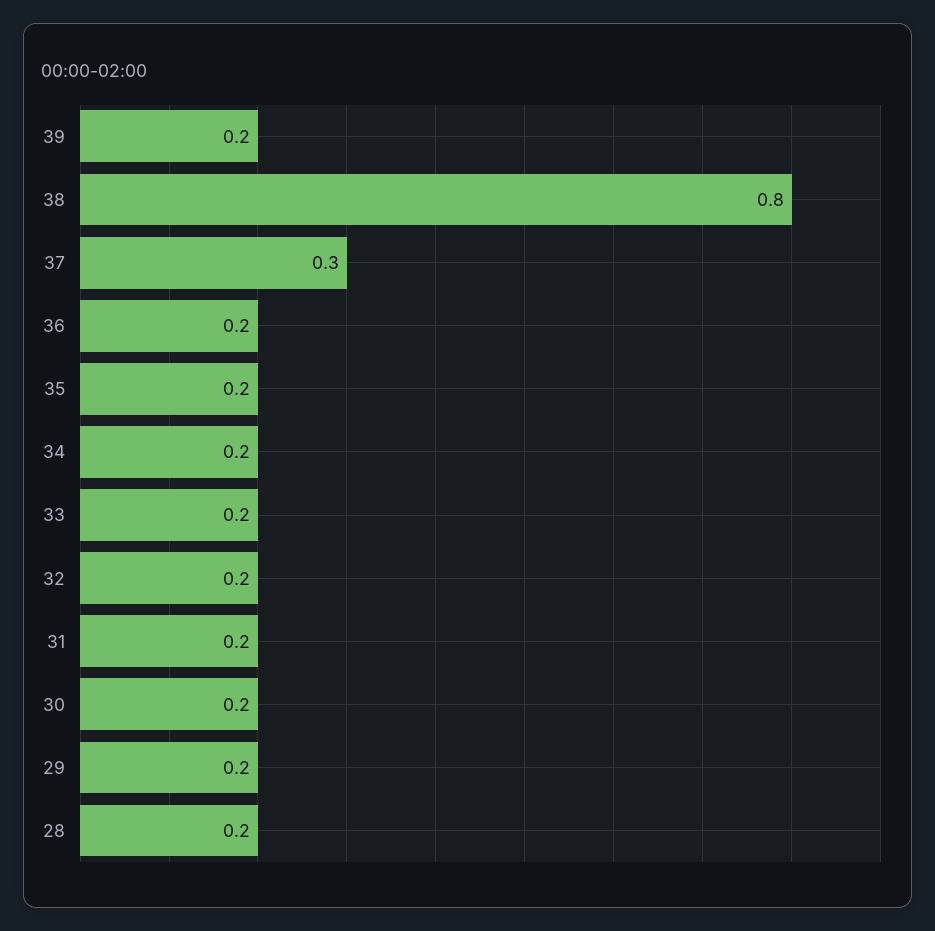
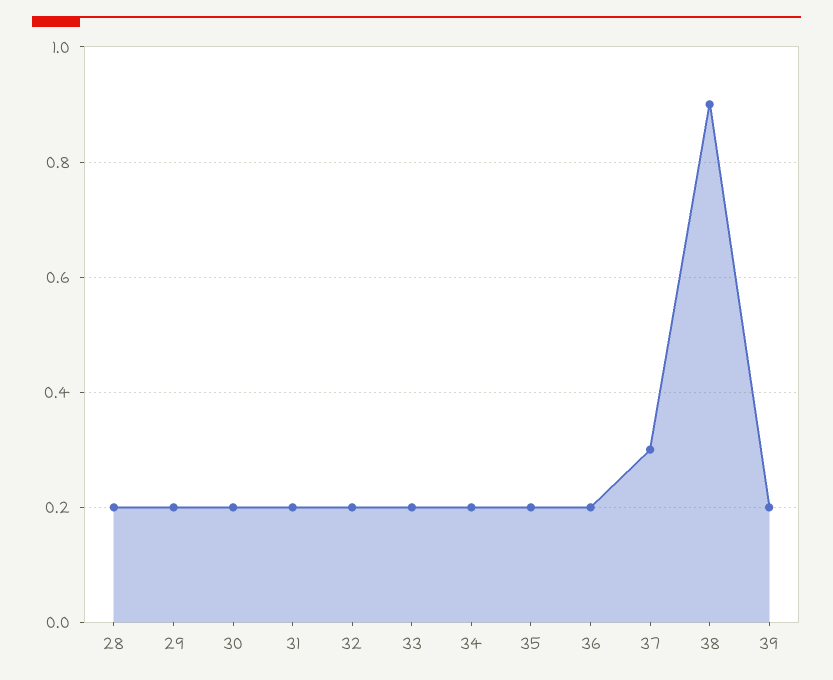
38: 0.8 -> 0.9

